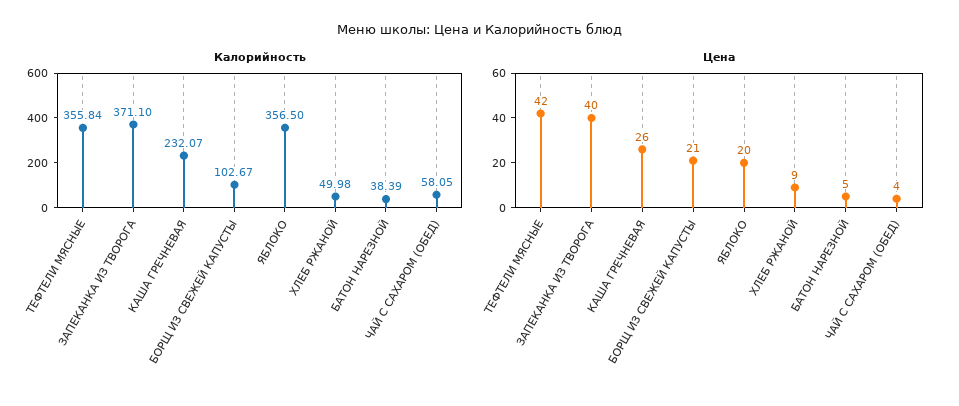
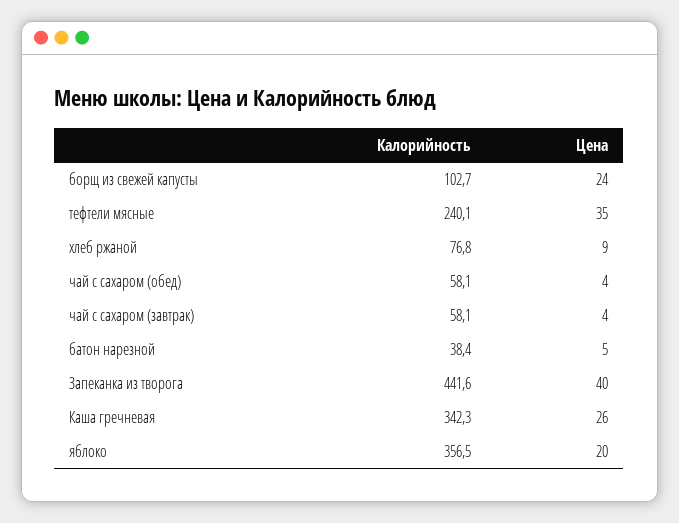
Калорийность, ТЕФТЕЛИ МЯСНЫЕ: 355.84 -> 240.1
Калорийность, ЗАПЕКАНКА ИЗ ТВОРОГА: 371.1 -> 441.6
Калорийность, КАША ГРЕЧНЕВАЯ: 232.07 -> 342.3
Калорийность, ХЛЕБ РЖАНОЙ: 49.98 -> 76.8
Цена, ТЕФТЕЛИ МЯСНЫЕ: 42 -> 35
Цена, БОРЩ ИЗ СВЕЖЕЙ КАПУСТЫ: 21 -> 24
Калорийность, чай с сахаром (завтрак): none -> 58.1
Цена, чай с сахаром (завтрак): none -> 4

